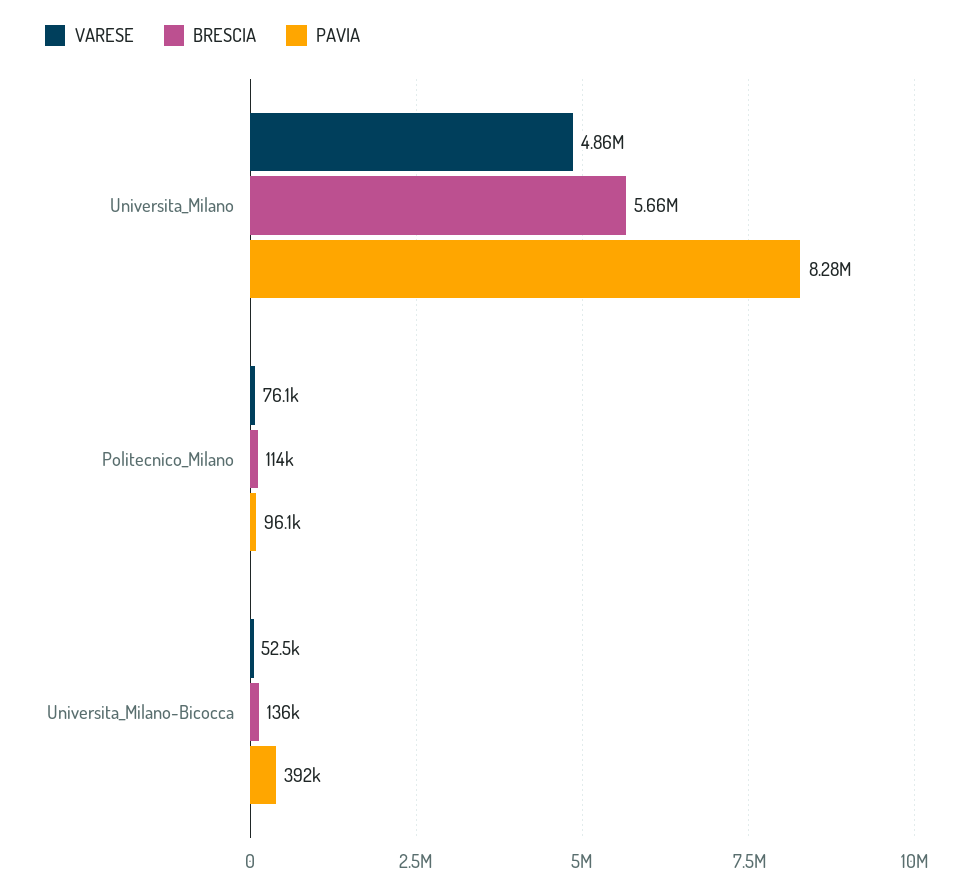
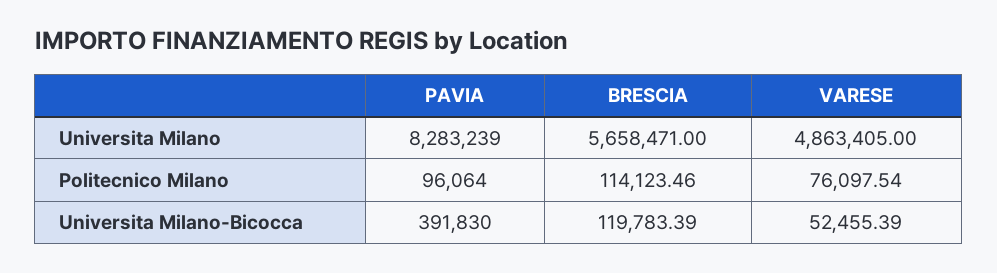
BRESCIA, Universita_Milano-Bicocca: 136000 -> 119783.39

